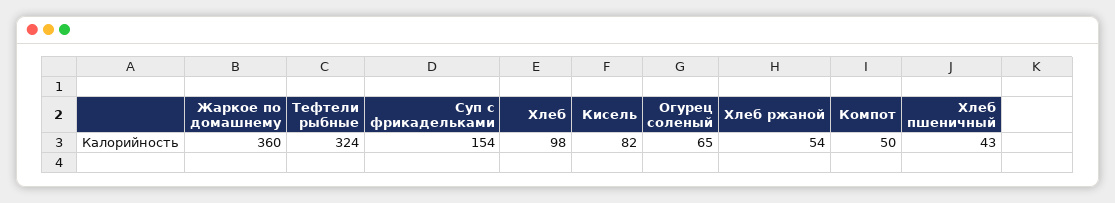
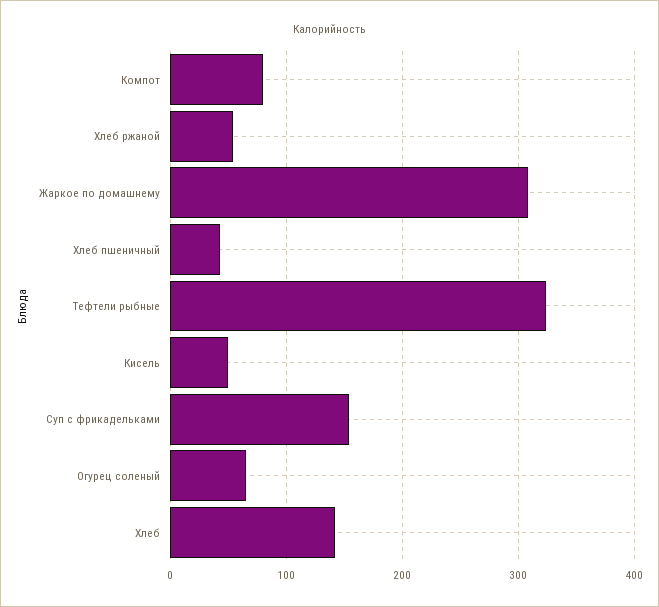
Жаркое по домашнему: 360 -> 310
Хлеб: 98 -> 140
Кисель: 82 -> 50
Компот: 50 -> 80

